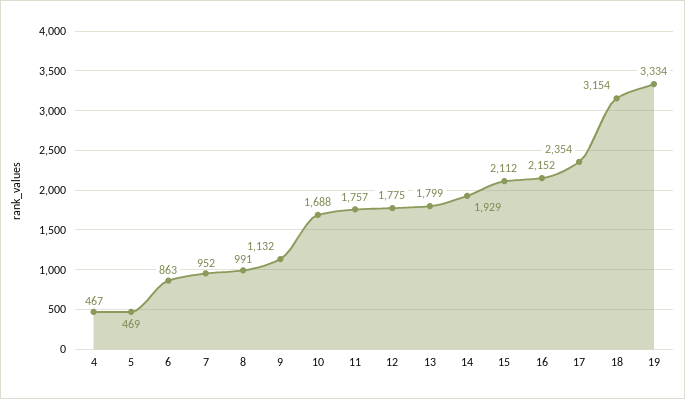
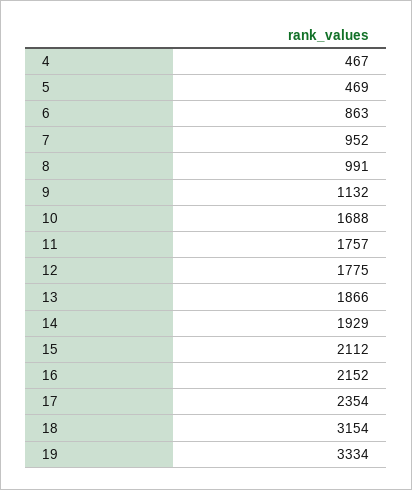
13: 1799 -> 1866

